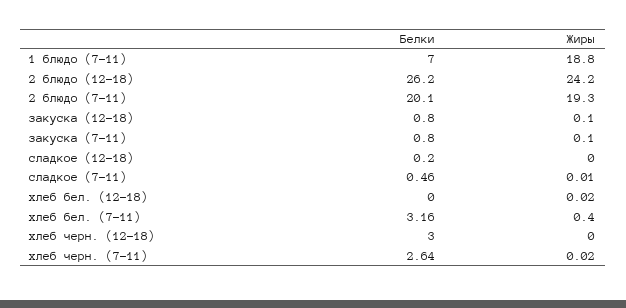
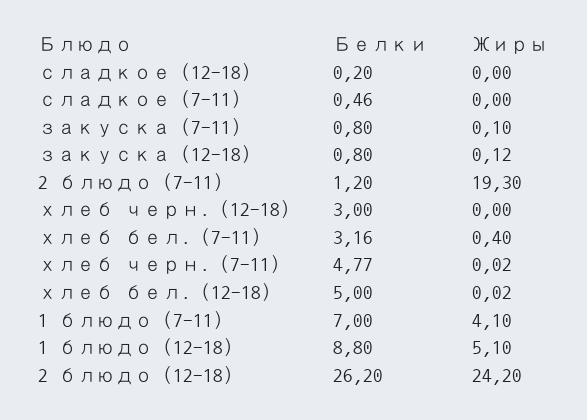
Жиры, 1 блюдо (7-11): 18.8 -> 4.1
Белки, 2 блюдо (7-11): 20.1 -> 1.2
Жиры, закуска (12-18): 0.1 -> 0.12
Жиры, сладкое (7-11): 0.01 -> 0
Белки, хлеб бел. (12-18): 0 -> 5
Белки, хлеб черн. (7-11): 2.64 -> 4.77
Белки, 1 блюдо (12-18): none -> 8.8
Жиры, 1 блюдо (12-18): none -> 5.1

